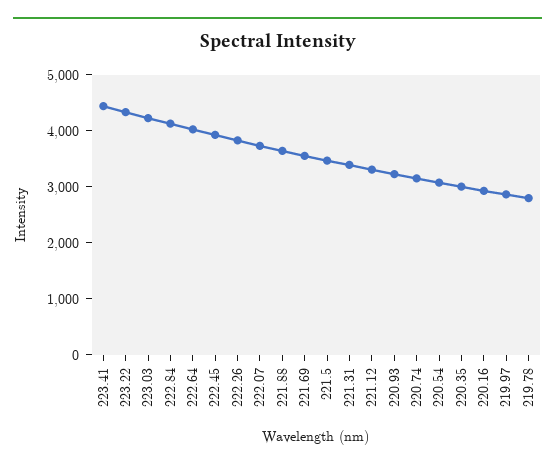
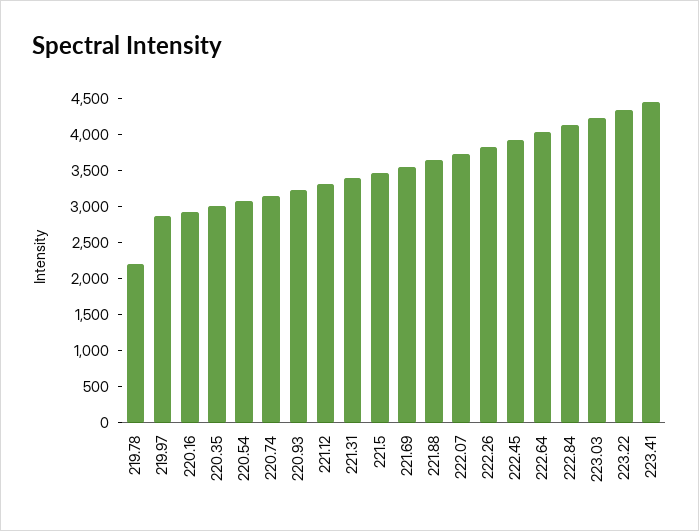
219.78: 2800 -> 2250

